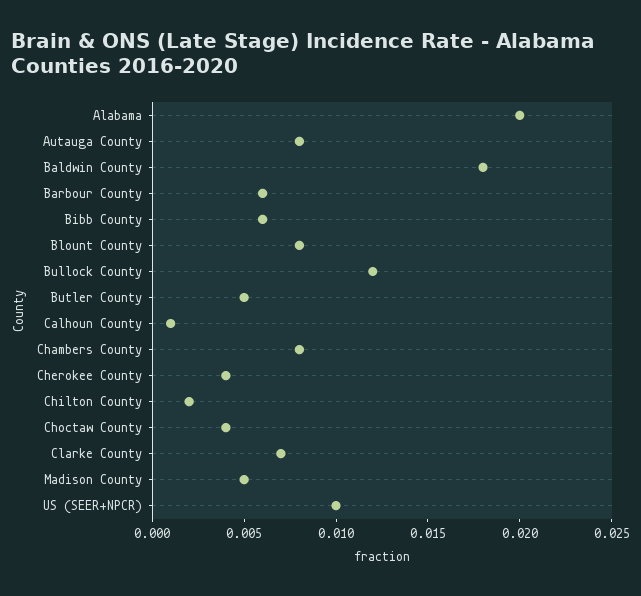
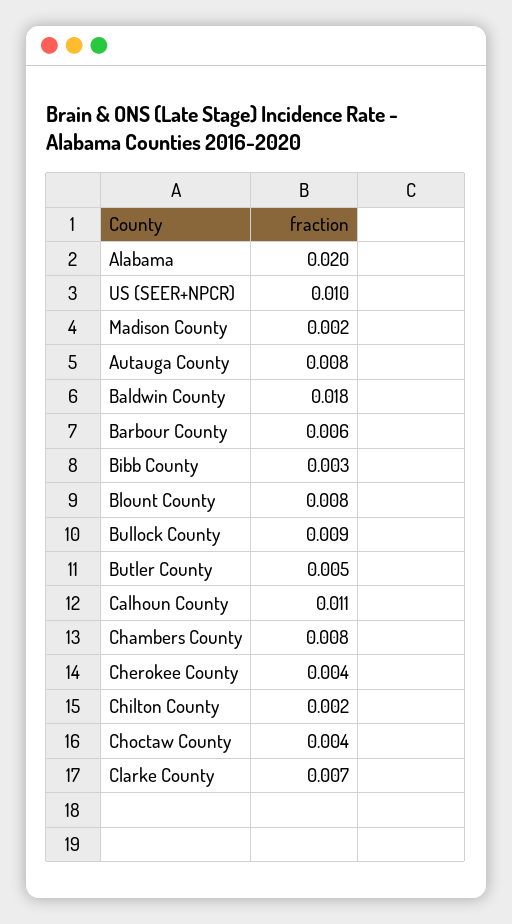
Bibb County: 0.006 -> 0.003
Bullock County: 0.012 -> 0.009
Calhoun County: 0.001 -> 0.011
Madison County: 0.005 -> 0.002

